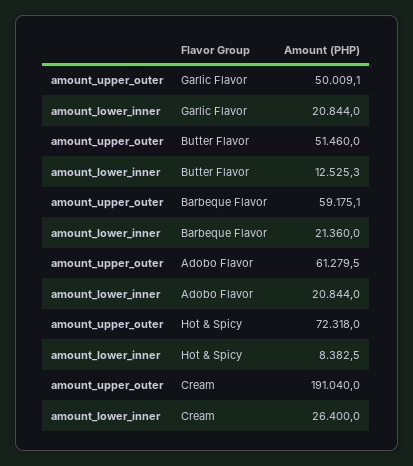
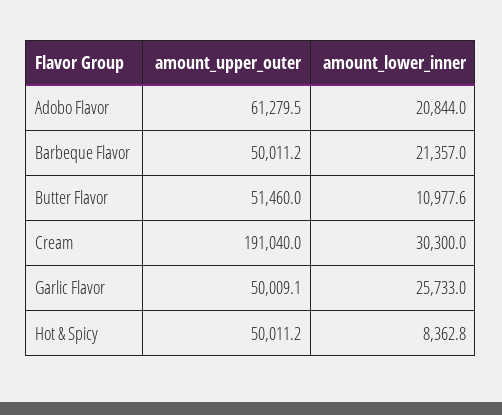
amount_lower_inner, Garlic Flavor: 20844 -> 25733
amount_lower_inner, Butter Flavor: 12525.3 -> 10977.6
amount_upper_outer, Barbeque Flavor: 59175.1 -> 50011.2
amount_lower_inner, Barbeque Flavor: 21360 -> 21357
amount_upper_outer, Hot & Spicy: 72318 -> 50011.2
amount_lower_inner, Hot & Spicy: 8382.5 -> 8362.8
amount_lower_inner, Cream: 26400 -> 30300

